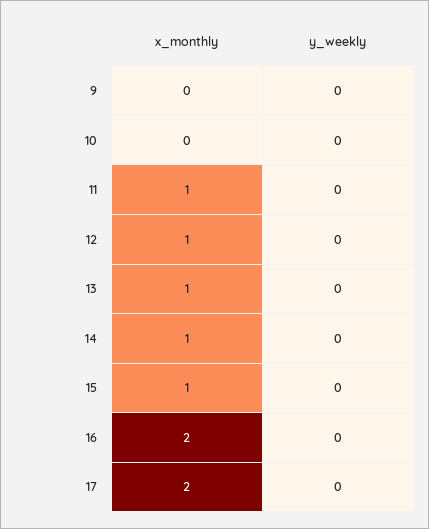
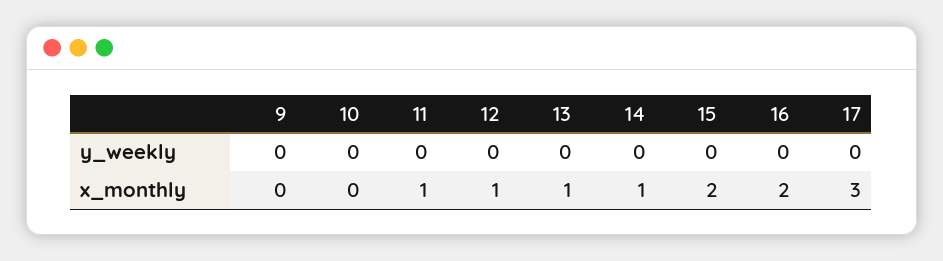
x_monthly, 15: 1 -> 2
x_monthly, 17: 2 -> 3

